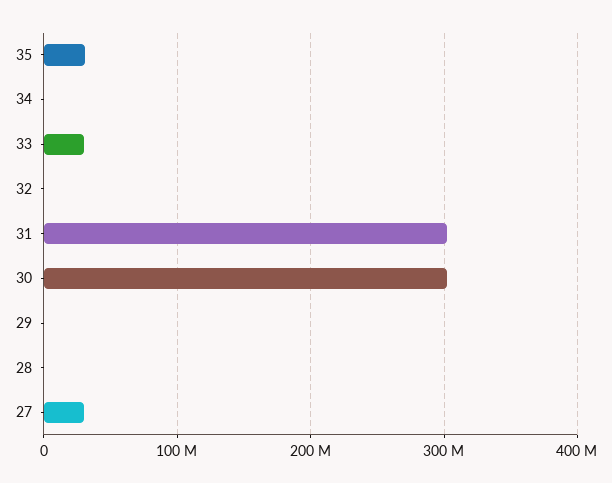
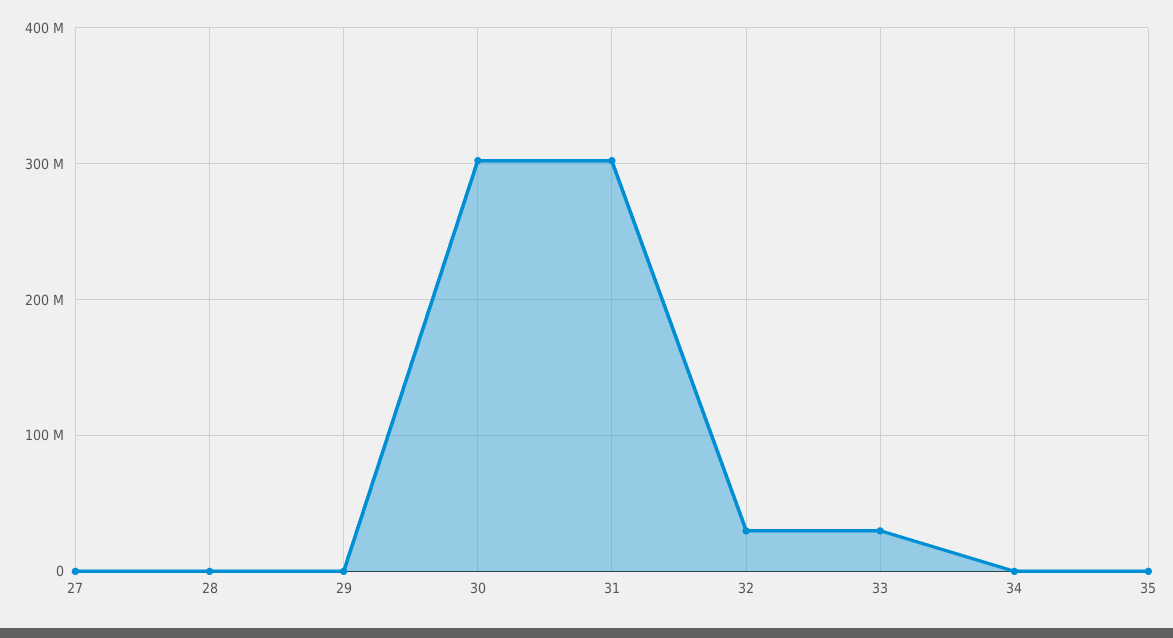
35: 30000000 -> 0
32: 0 -> 30000000
27: 30000000 -> 0

